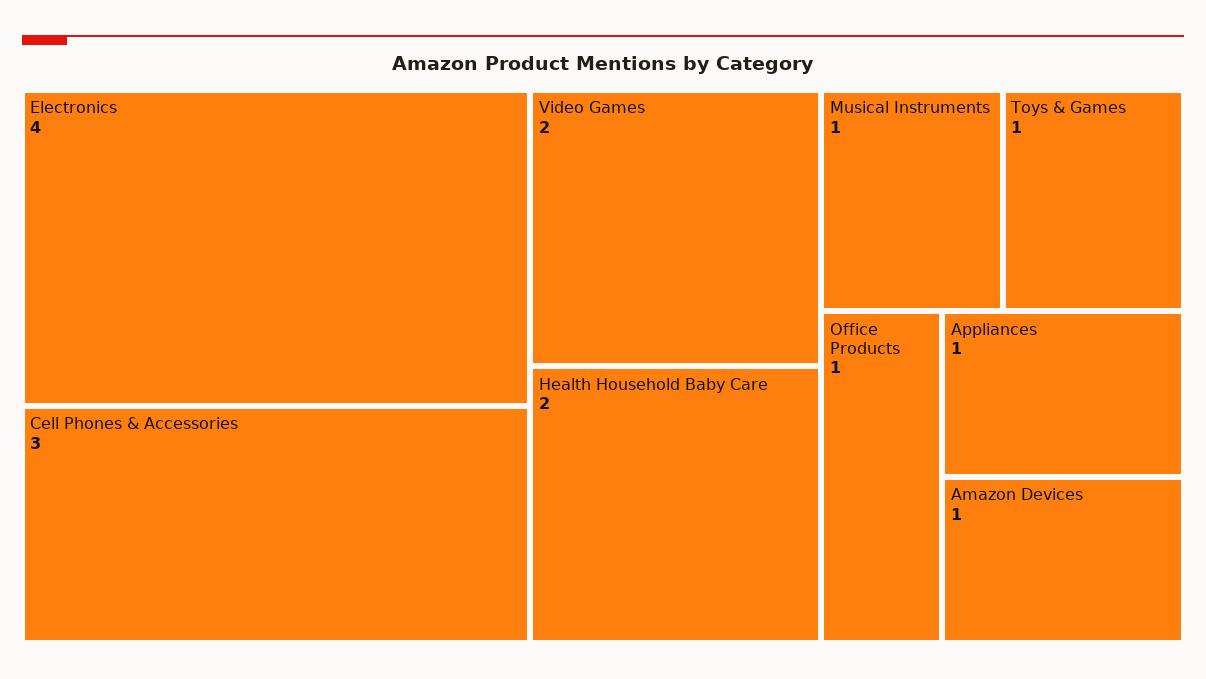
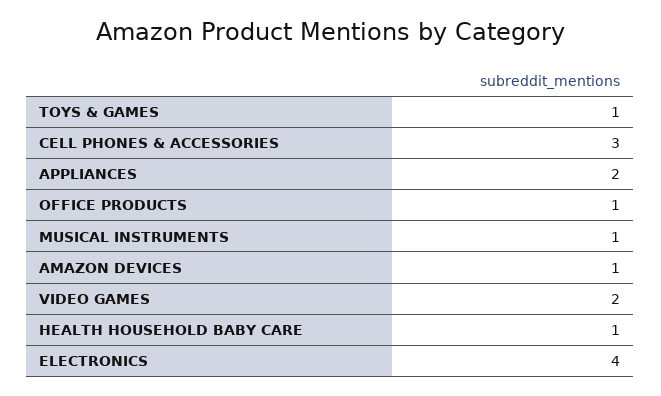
Health Household Baby Care: 2 -> 1
Appliances: 1 -> 2

